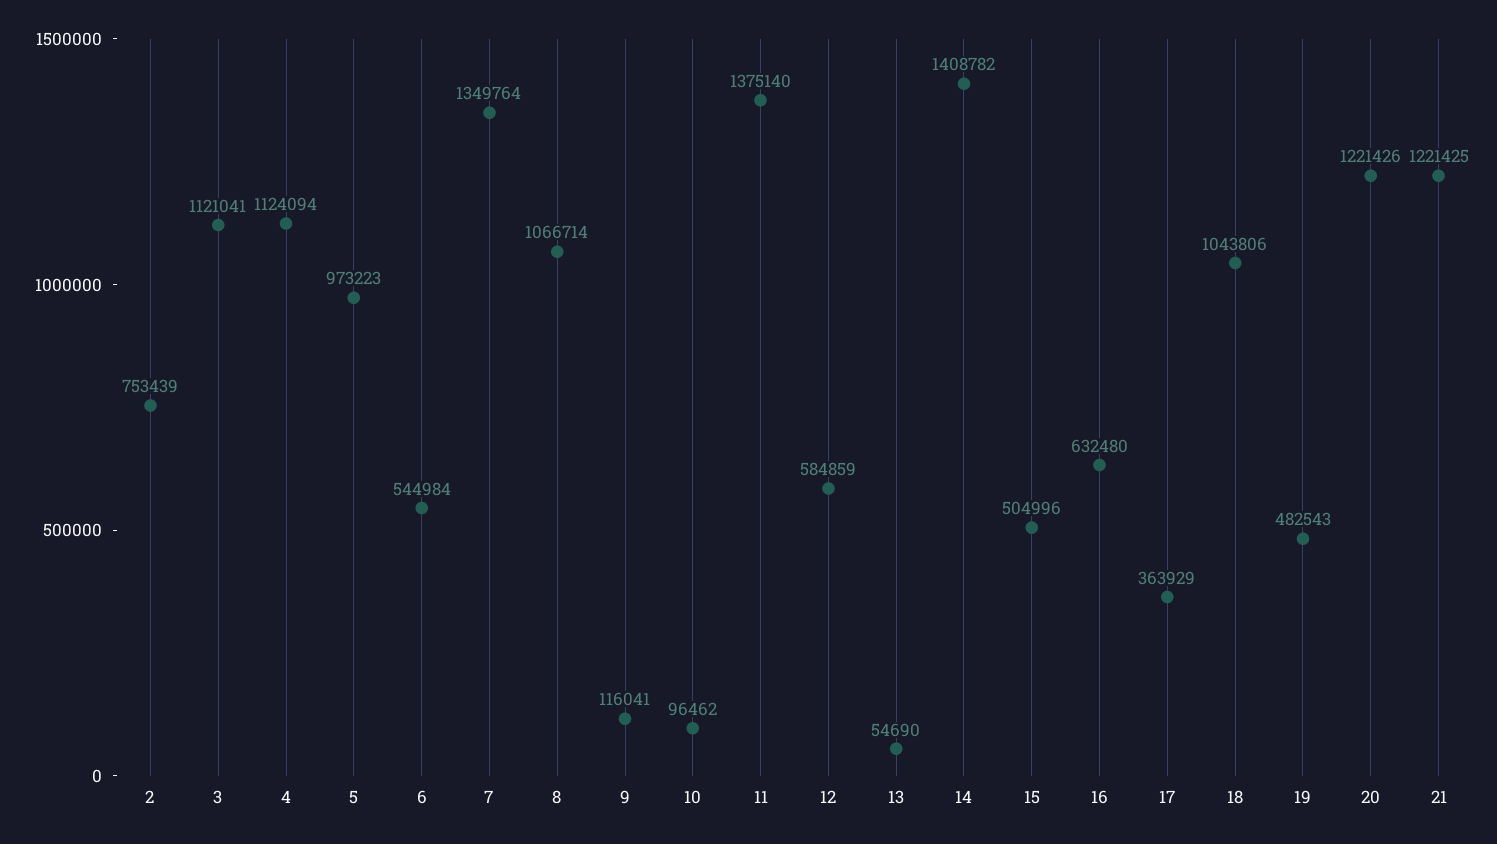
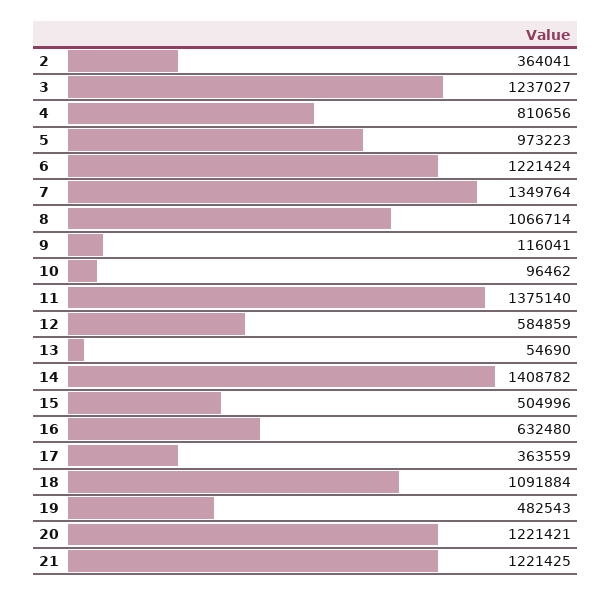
2: 753439 -> 364041
3: 1121041 -> 1237027
4: 1124094 -> 810656
6: 544984 -> 1221424
17: 363929 -> 363559
18: 1043806 -> 1091884
20: 1221426 -> 1221421

